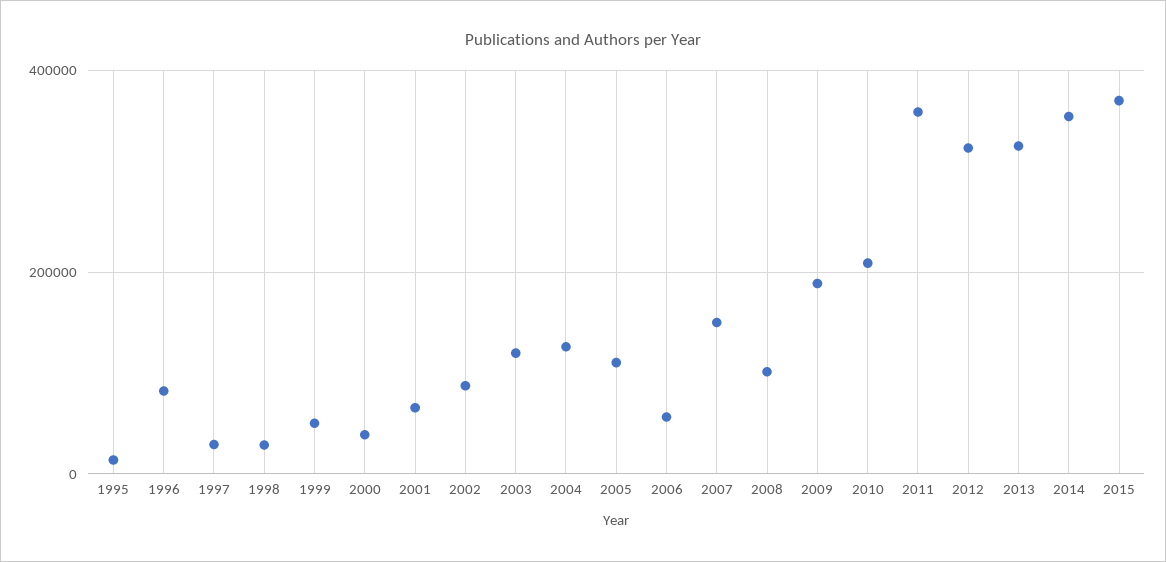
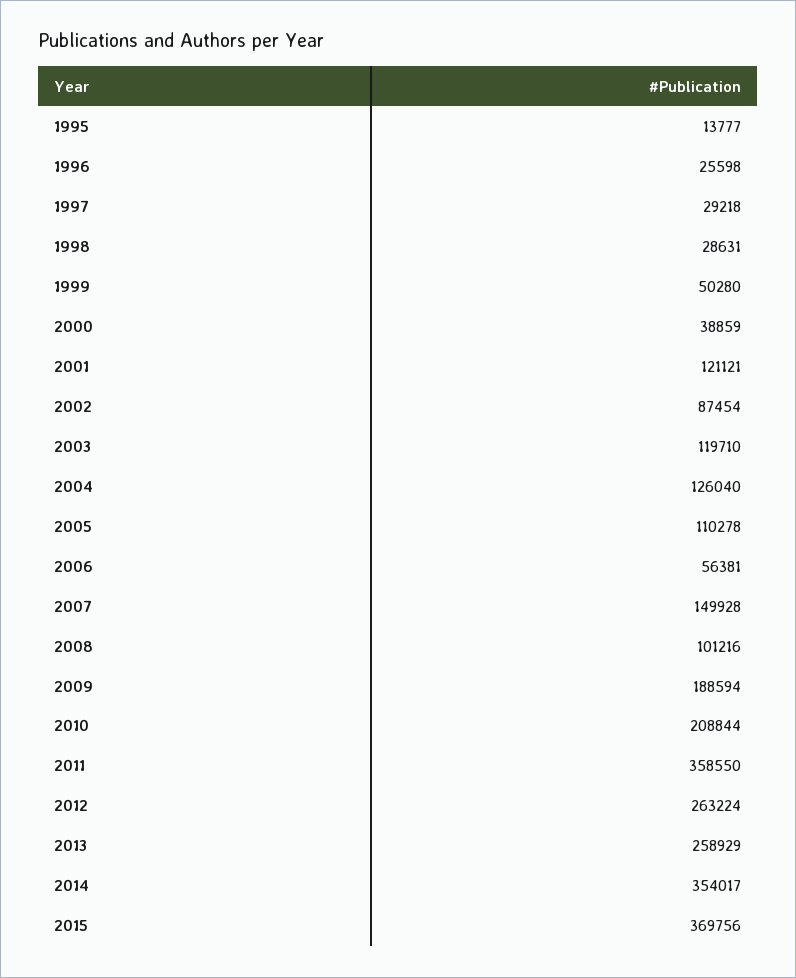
1996: 80000 -> 25598
2001: 60000 -> 121121
2012: 320000 -> 263224
2013: 320000 -> 258929

